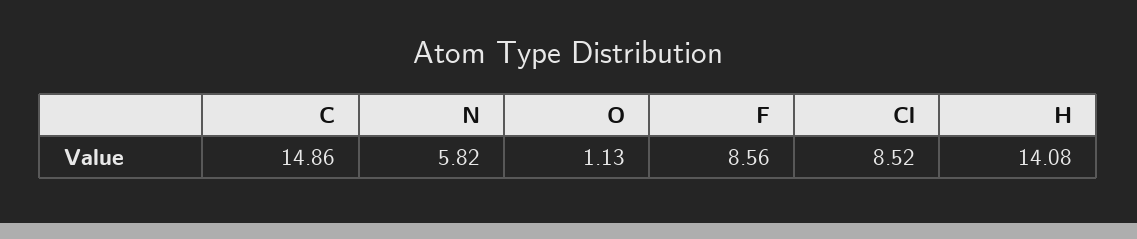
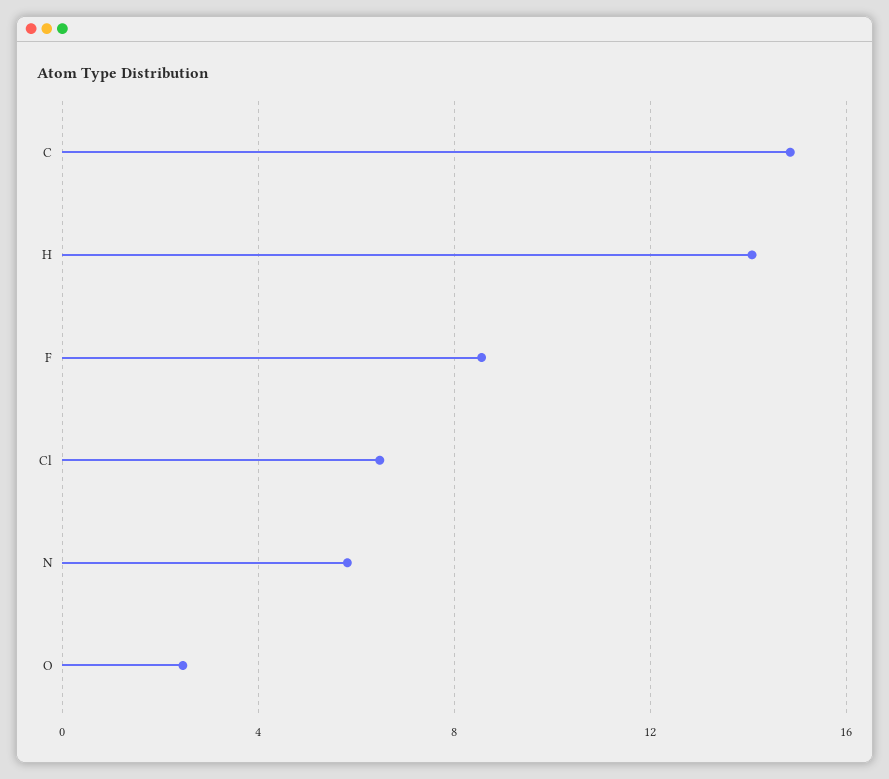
O: 1.13 -> 2.5
Cl: 8.52 -> 6.5

